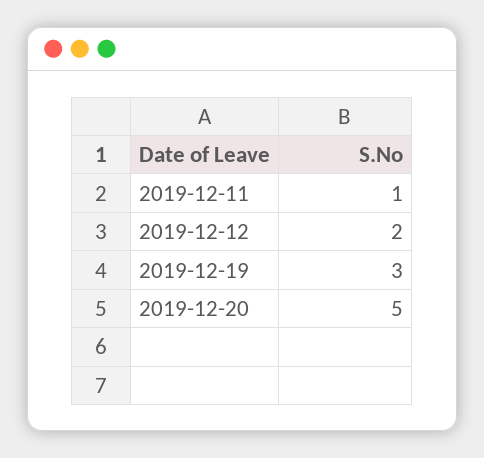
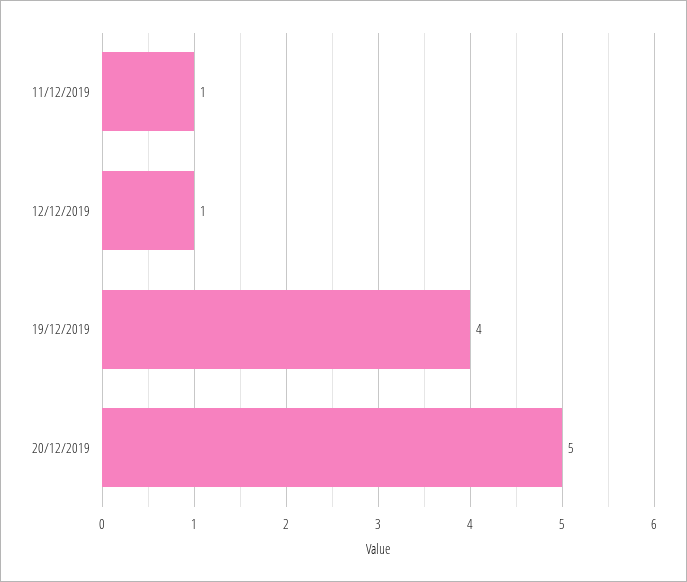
2019-12-12: 2 -> 1
2019-12-19: 3 -> 4

